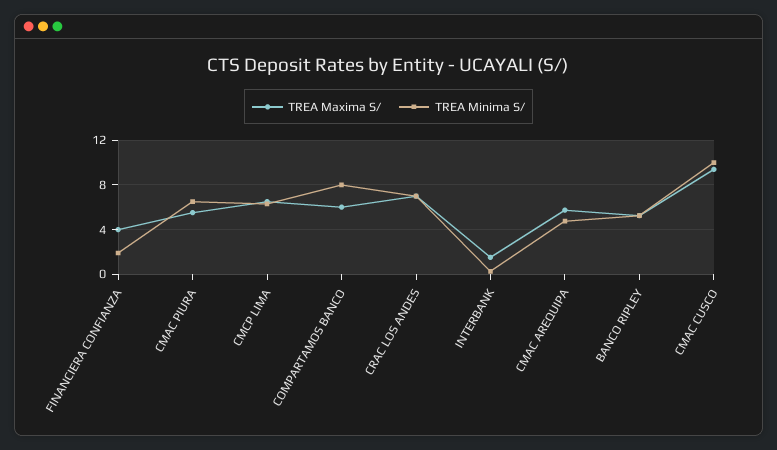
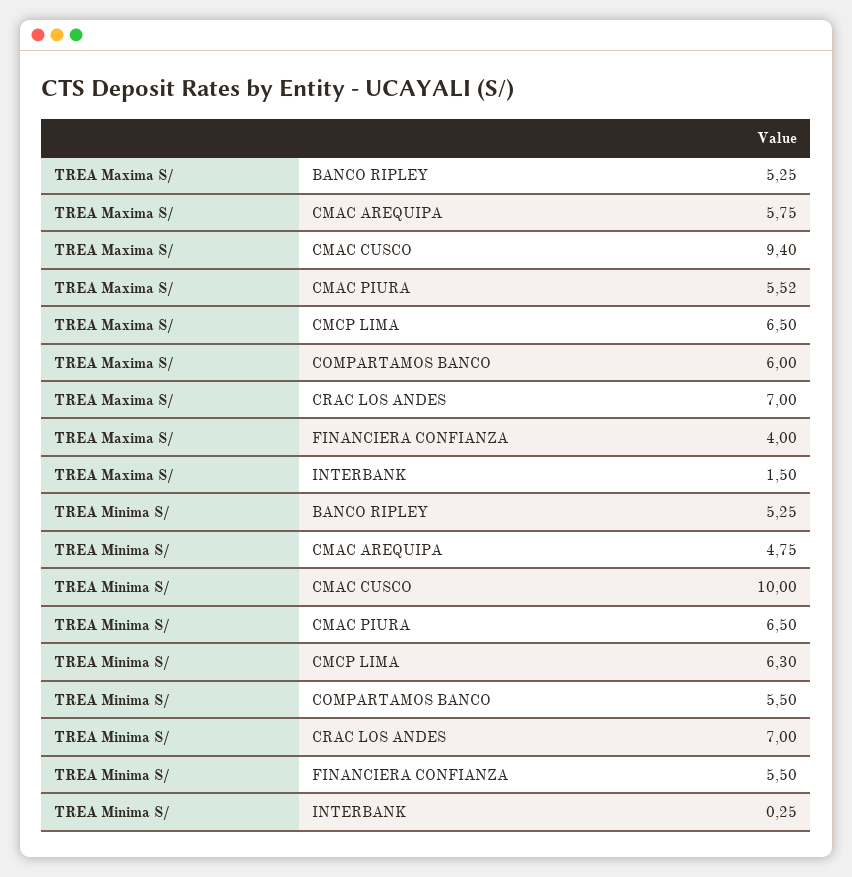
TREA Minima S/, FINANCIERA CONFIANZA: 2 -> 5.5
TREA Minima S/, COMPARTAMOS BANCO: 8 -> 5.5

